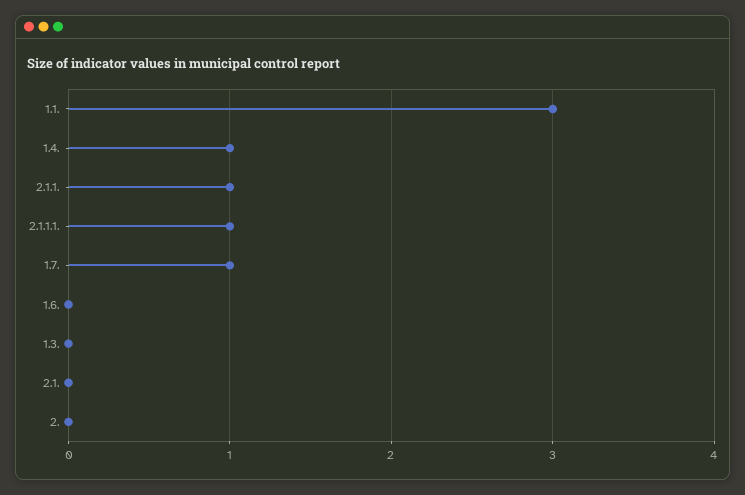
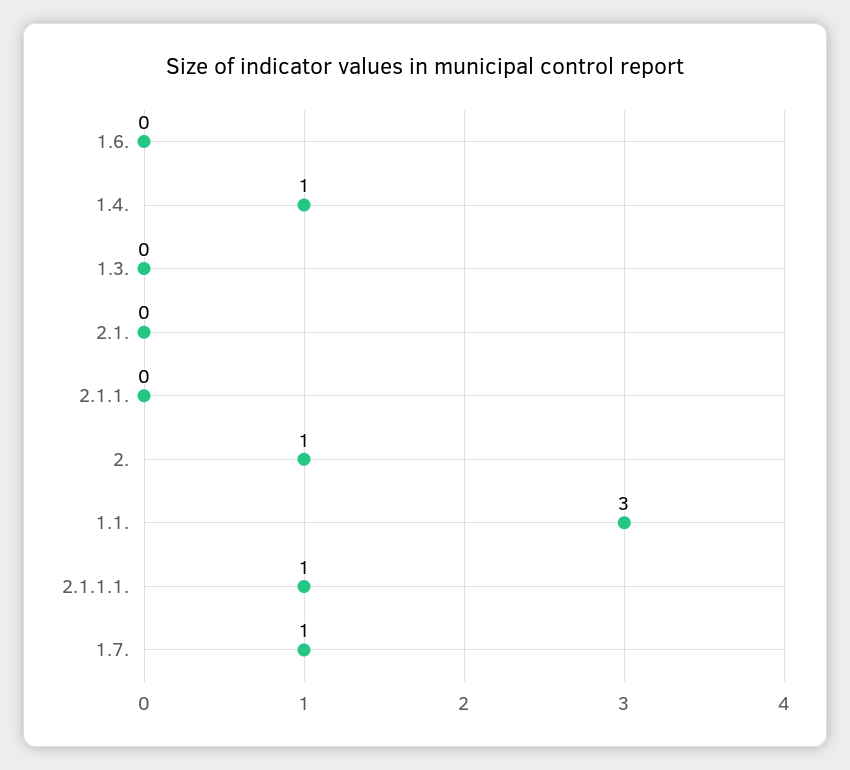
2.1.1.: 1 -> 0
2.: 0 -> 1

